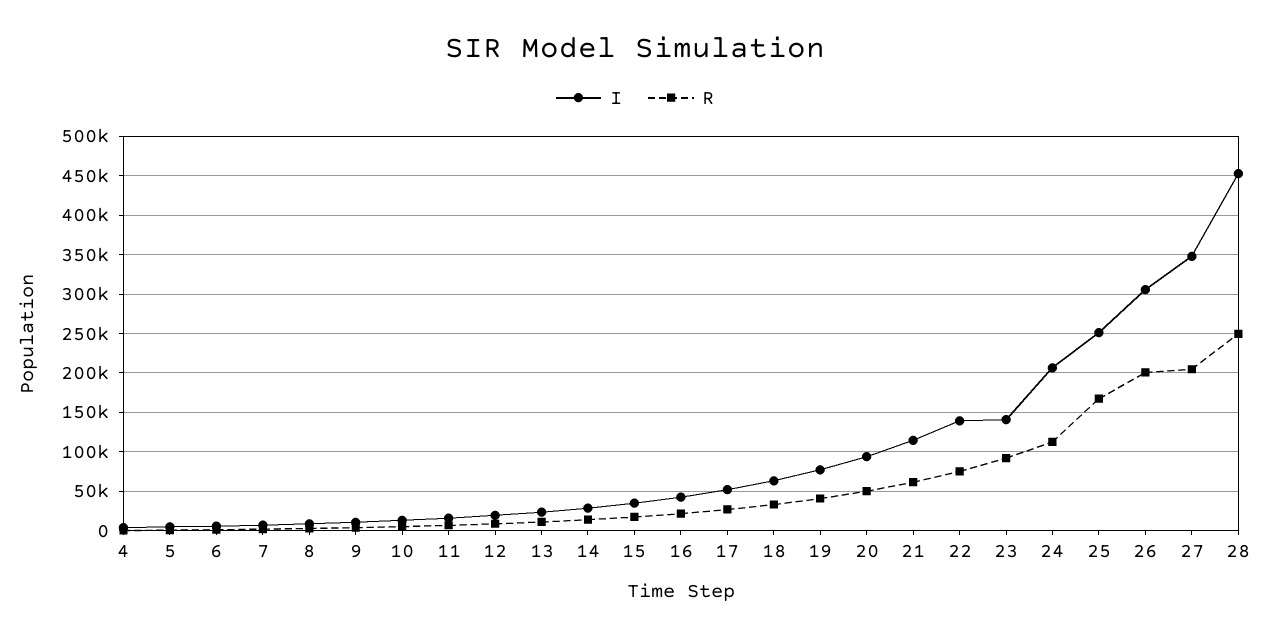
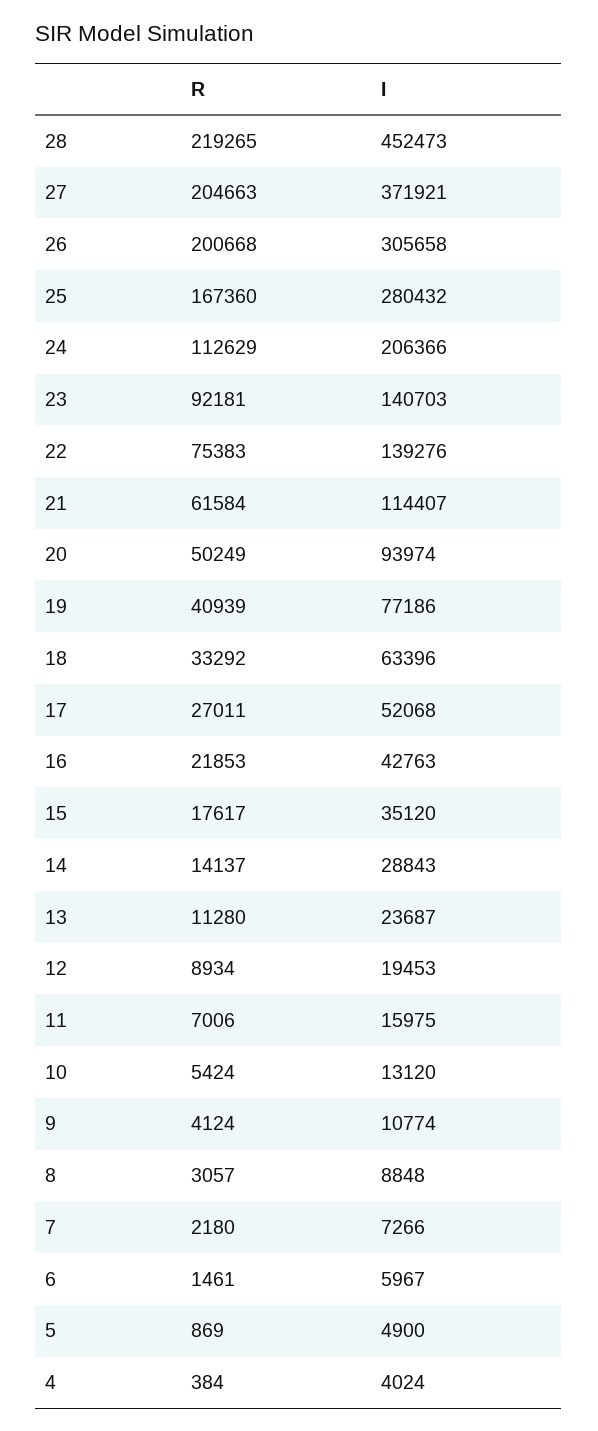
I, 25: 250000 -> 280432
I, 27: 350000 -> 371921
R, 28: 250000 -> 219265

